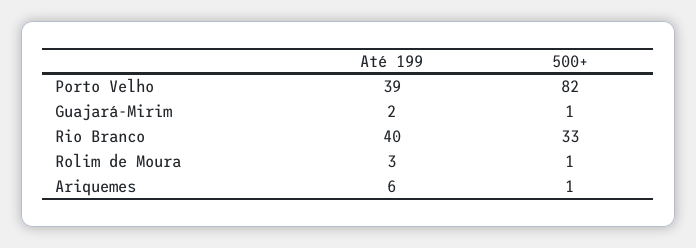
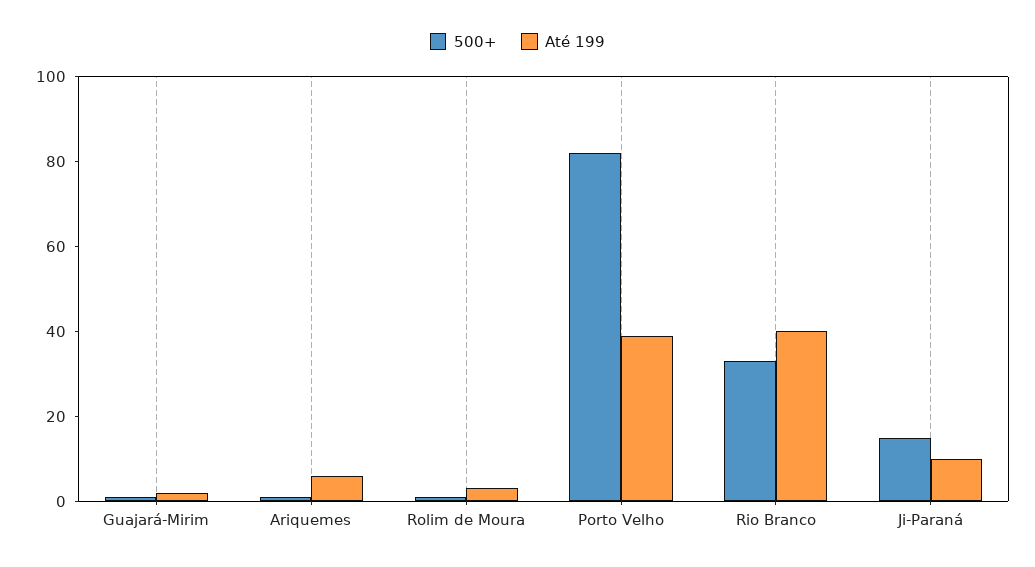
500+, Ji-Paraná: none -> 15
Até 199, Ji-Paraná: none -> 10

